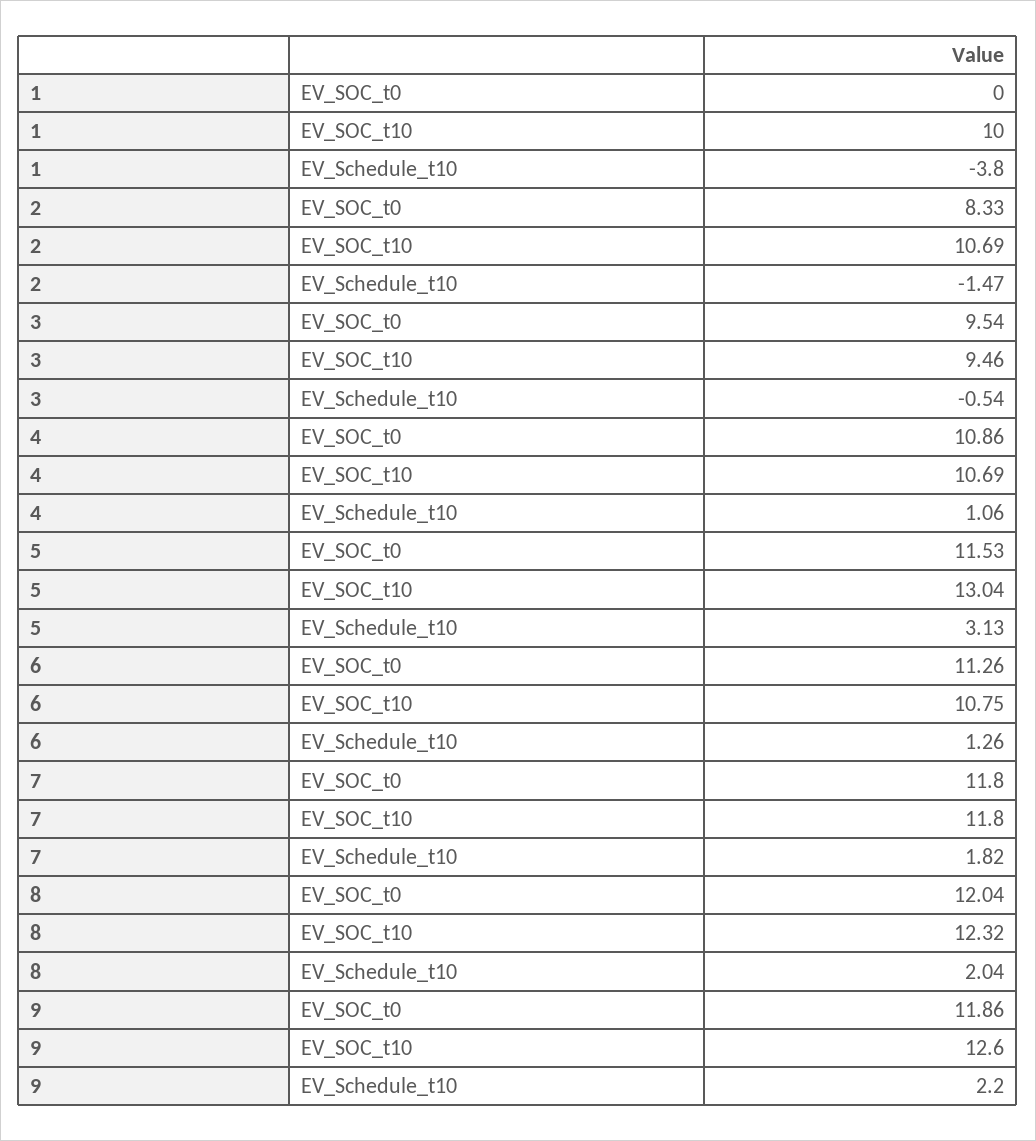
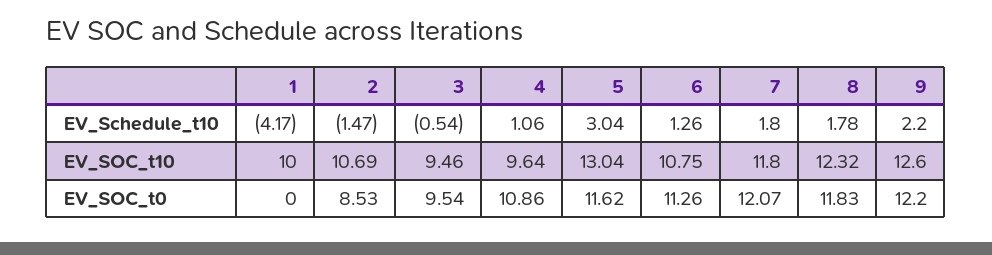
1, EV_Schedule_t10: -3.8 -> -4.17
2, EV_SOC_t0: 8.33 -> 8.53
4, EV_SOC_t10: 10.69 -> 9.64
5, EV_SOC_t0: 11.53 -> 11.62
5, EV_Schedule_t10: 3.13 -> 3.04
7, EV_SOC_t0: 11.8 -> 12.07
7, EV_Schedule_t10: 1.82 -> 1.8
8, EV_SOC_t0: 12.04 -> 11.83
8, EV_Schedule_t10: 2.04 -> 1.78
9, EV_SOC_t0: 11.86 -> 12.2

